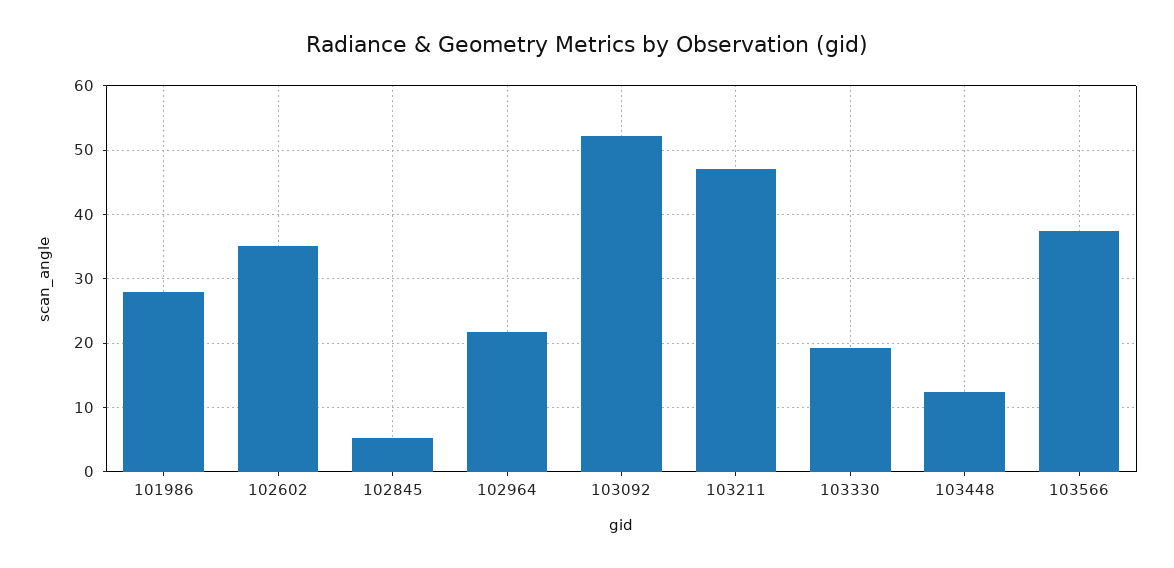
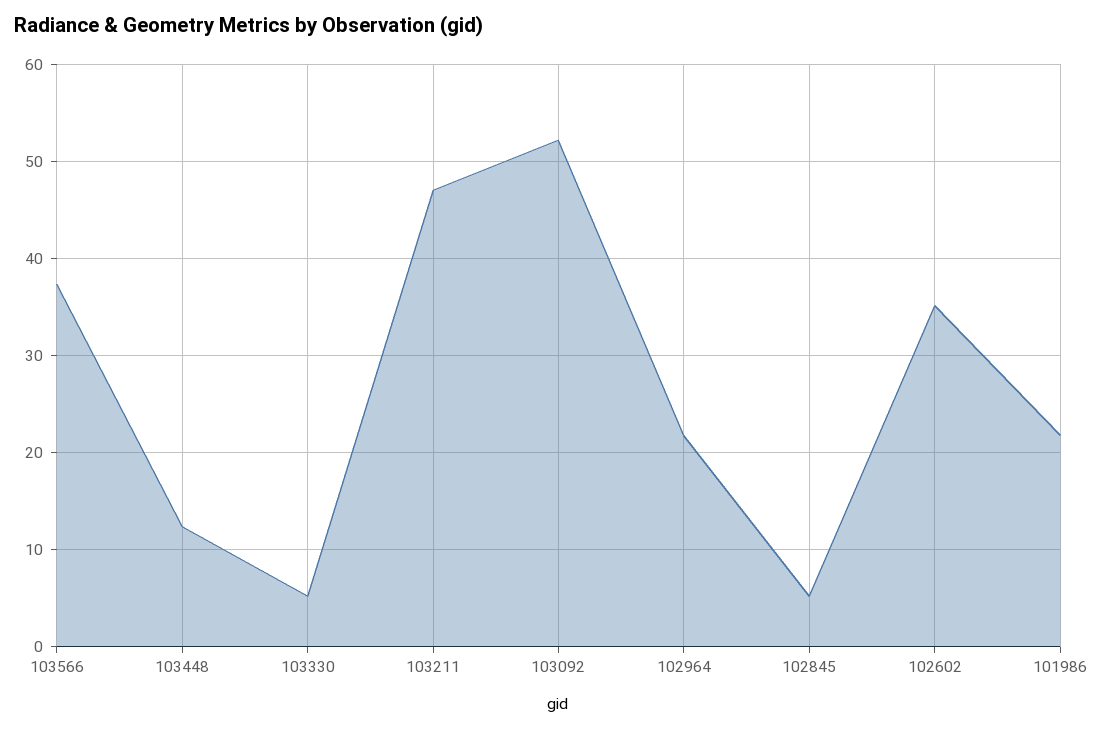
101986: 28 -> 22
103330: 19 -> 5

